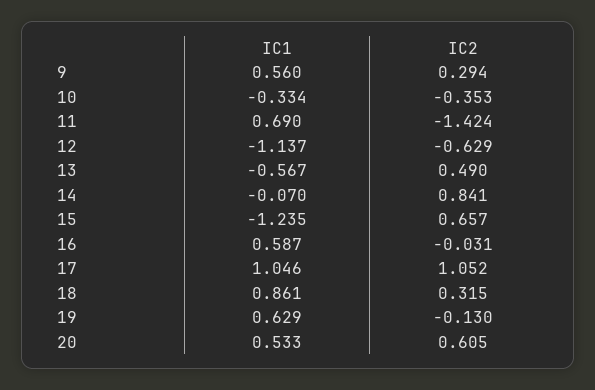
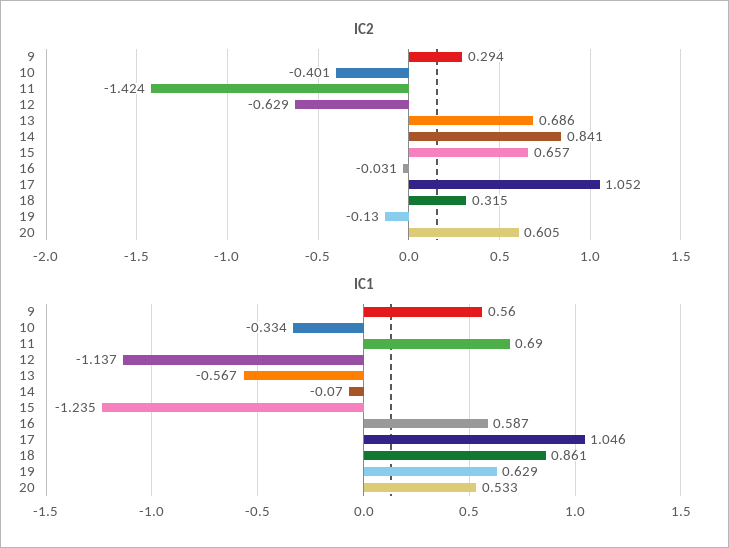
IC2, 10: -0.353 -> -0.401
IC2, 13: 0.49 -> 0.686

